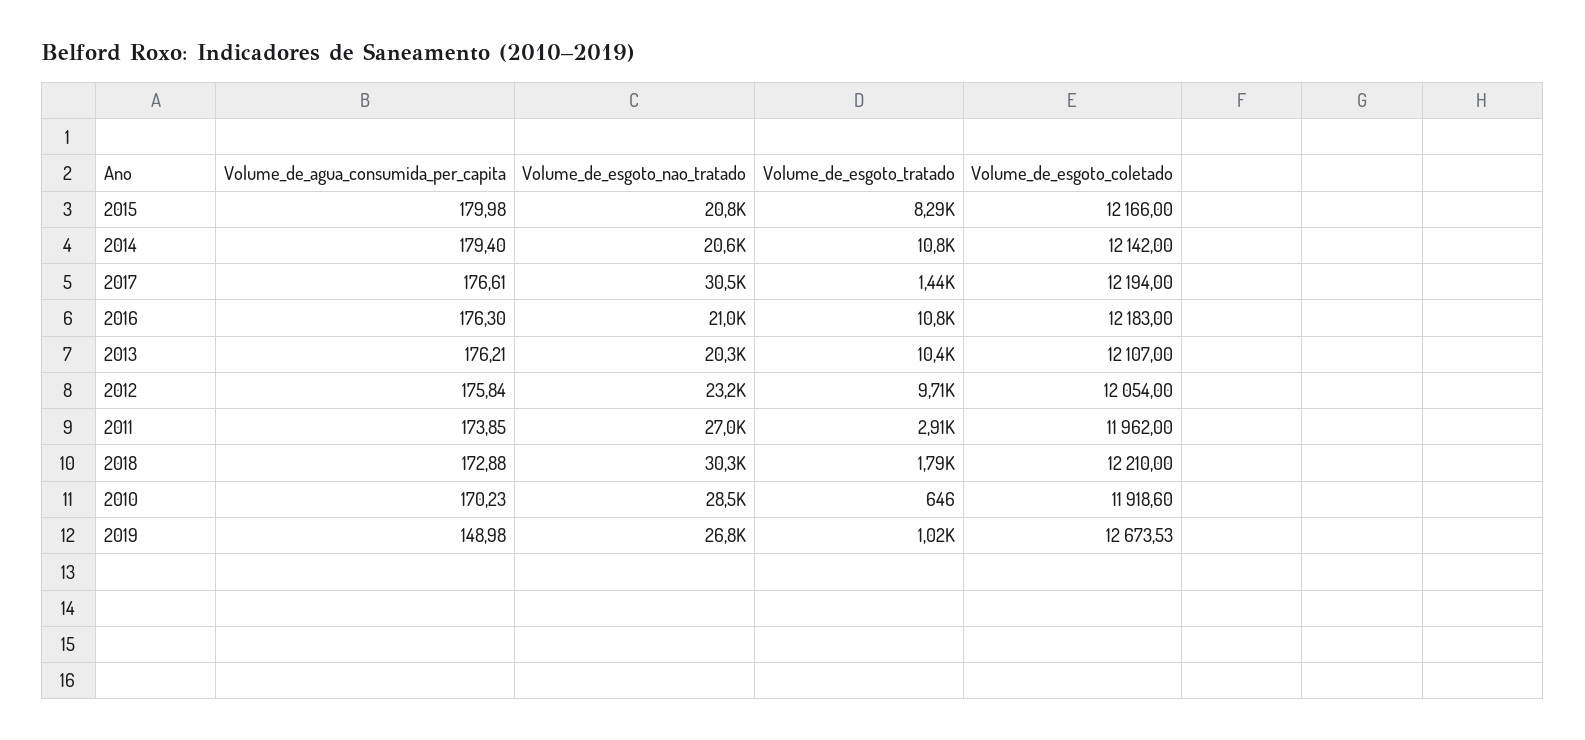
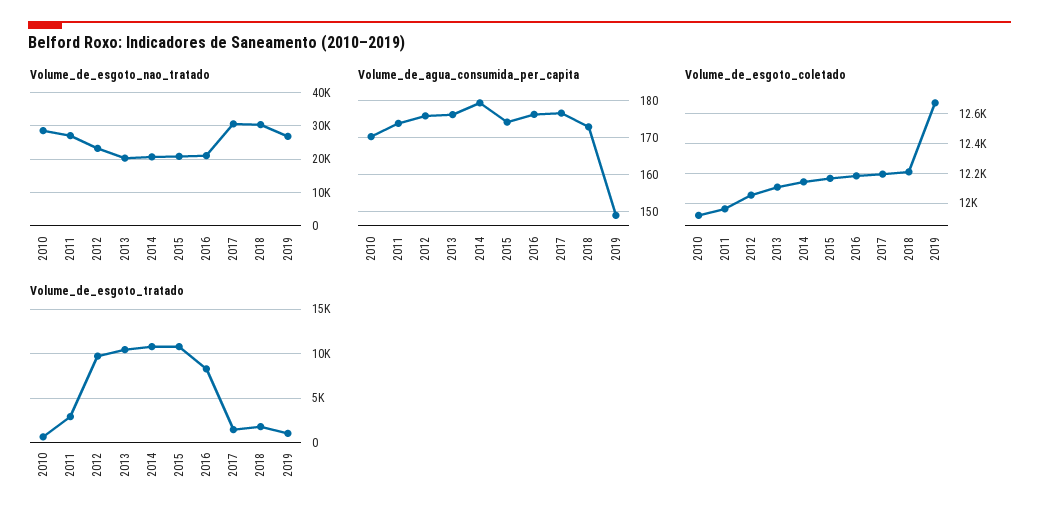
Volume_de_agua_consumida_per_capita, 2015: 179.98 -> 174
Volume_de_esgoto_tratado, 2015: 8290 -> 11000
Volume_de_esgoto_tratado, 2016: 10800 -> 8000

